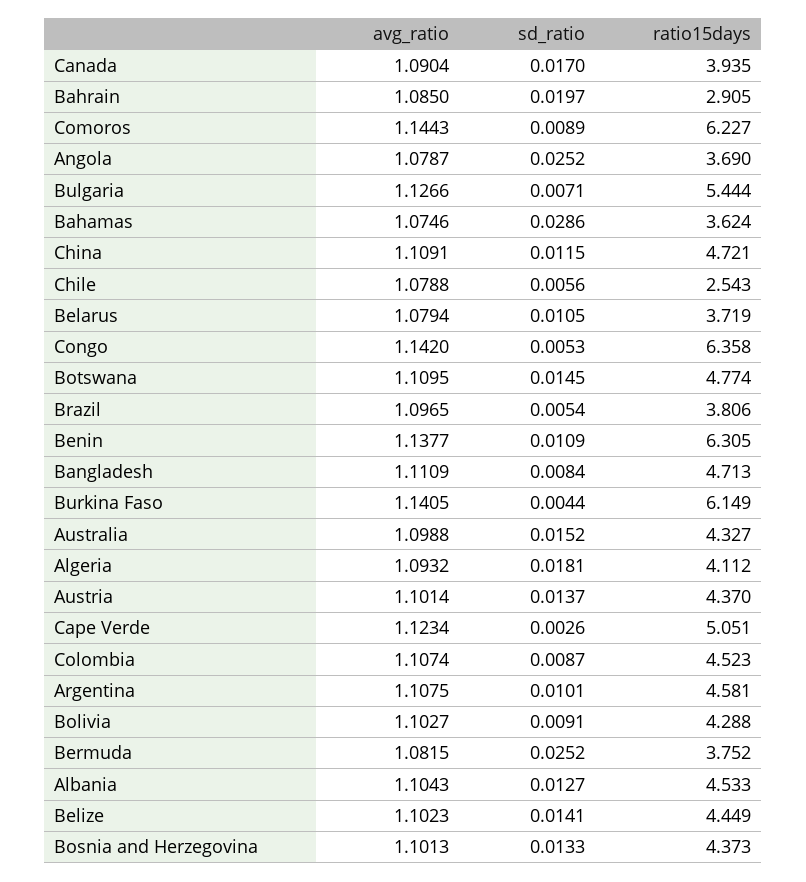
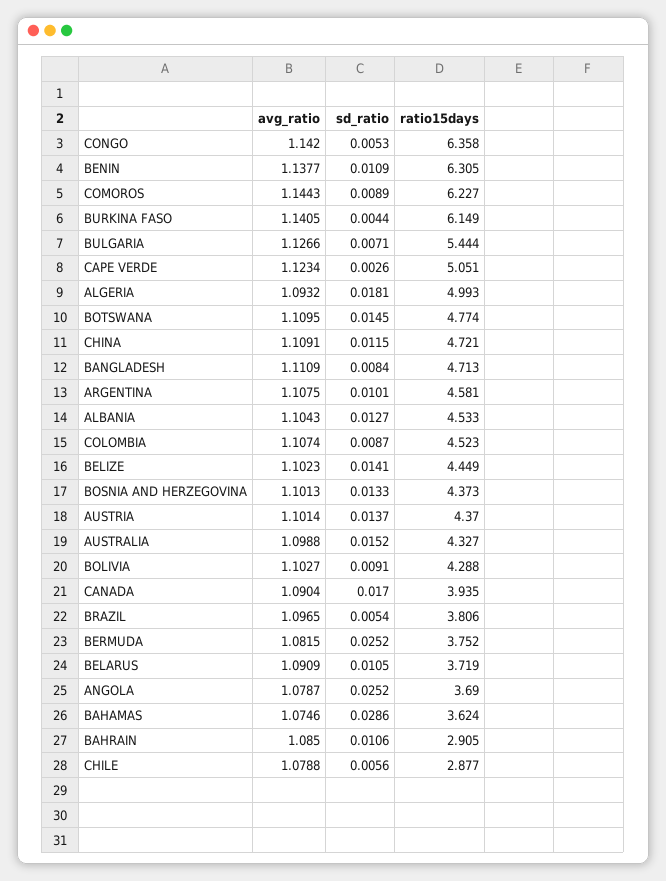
sd_ratio, Bahrain: 0.0197 -> 0.0106
ratio15days, Chile: 2.543 -> 2.877
avg_ratio, Belarus: 1.0794 -> 1.0909
ratio15days, Algeria: 4.112 -> 4.993

